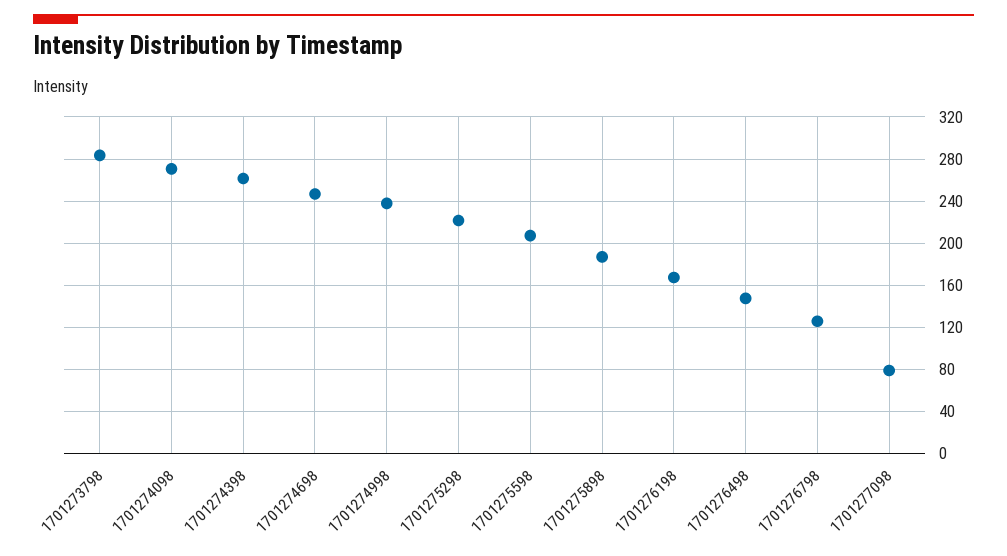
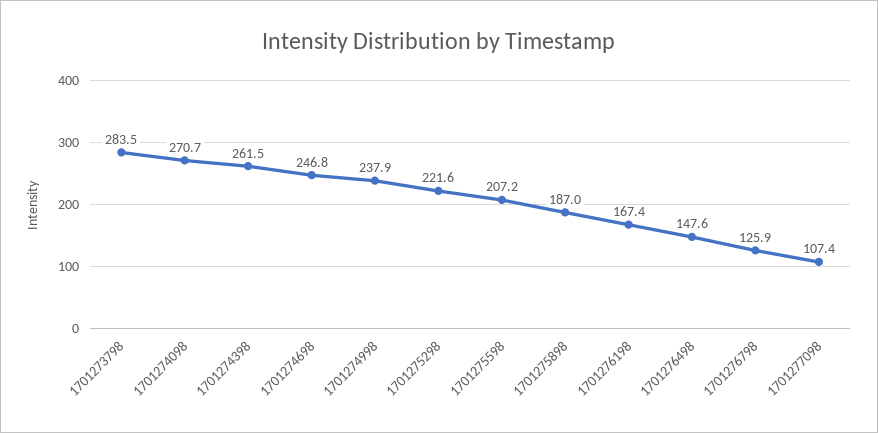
1701277098: 80 -> 107.4

